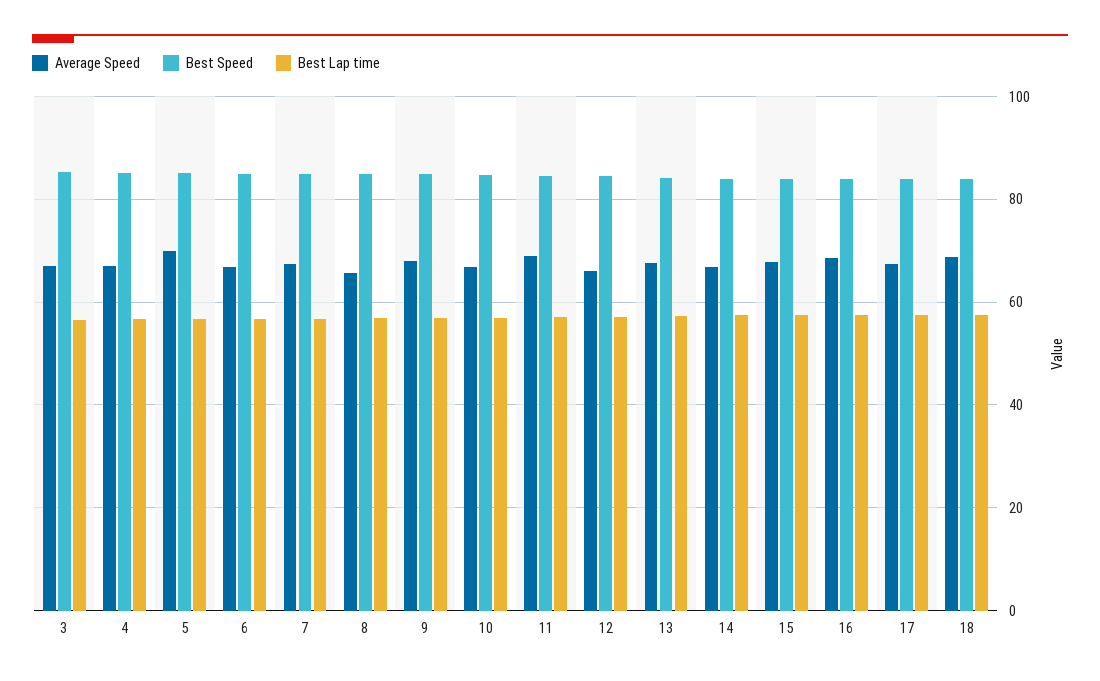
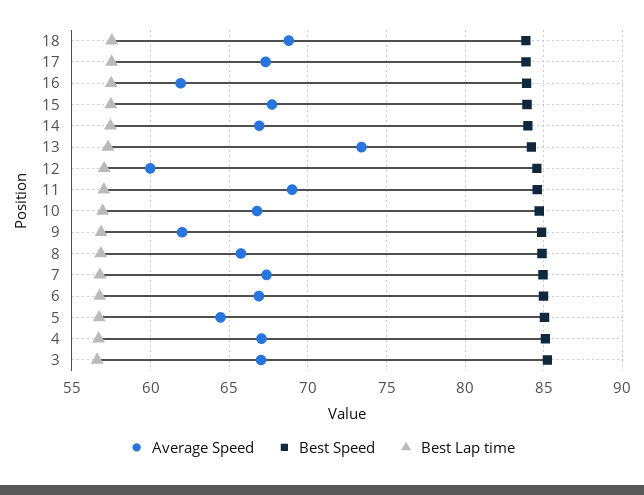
Average Speed, 5: 70 -> 64.5
Average Speed, 9: 68 -> 62
Average Speed, 12: 66 -> 60
Average Speed, 13: 68 -> 73.5
Average Speed, 16: 68 -> 62

